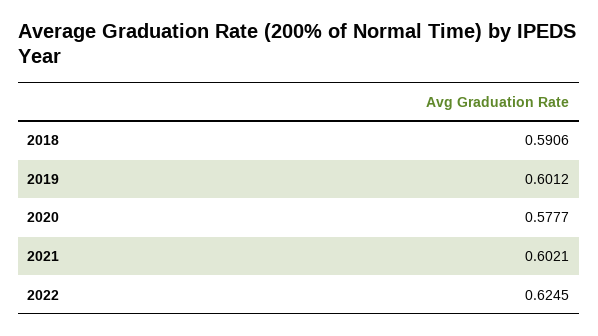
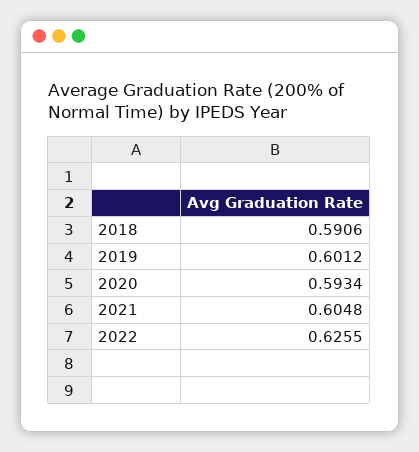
2020: 0.5777 -> 0.5934
2021: 0.6021 -> 0.6048
2022: 0.6245 -> 0.6255

